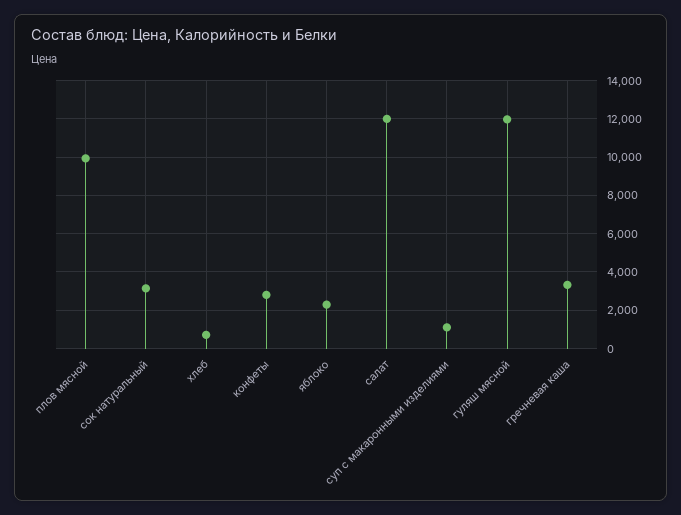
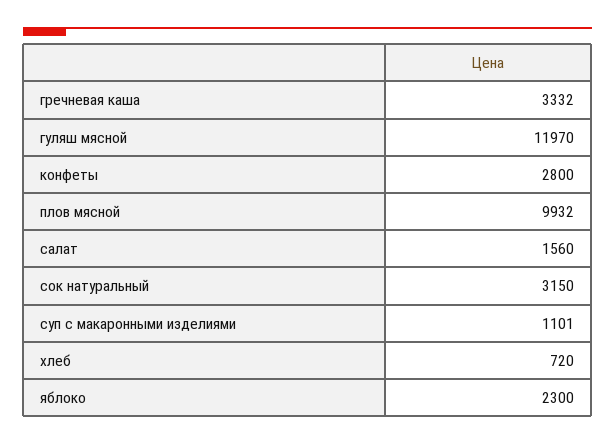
салат: 12000 -> 1560

